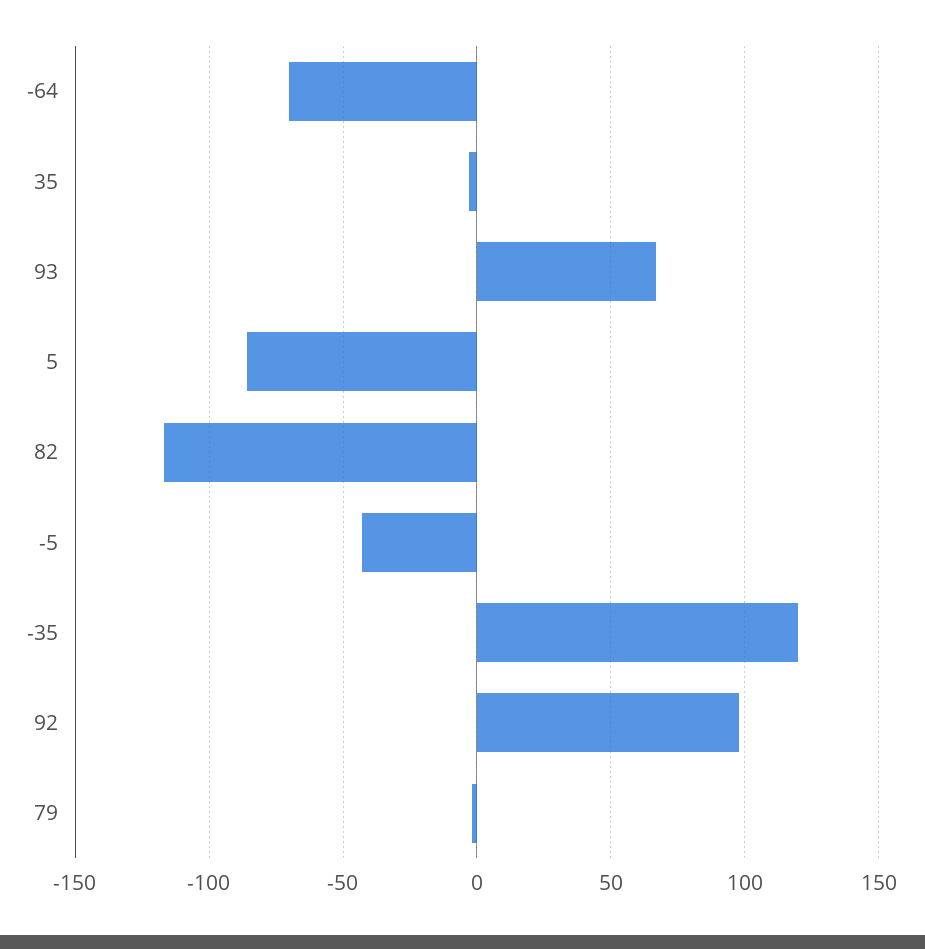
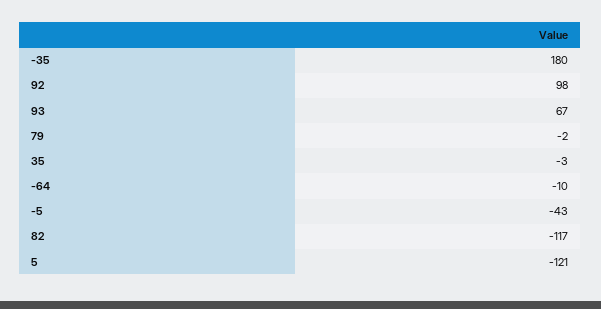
-64: -70 -> -10
5: -85 -> -121
-35: 120 -> 180

